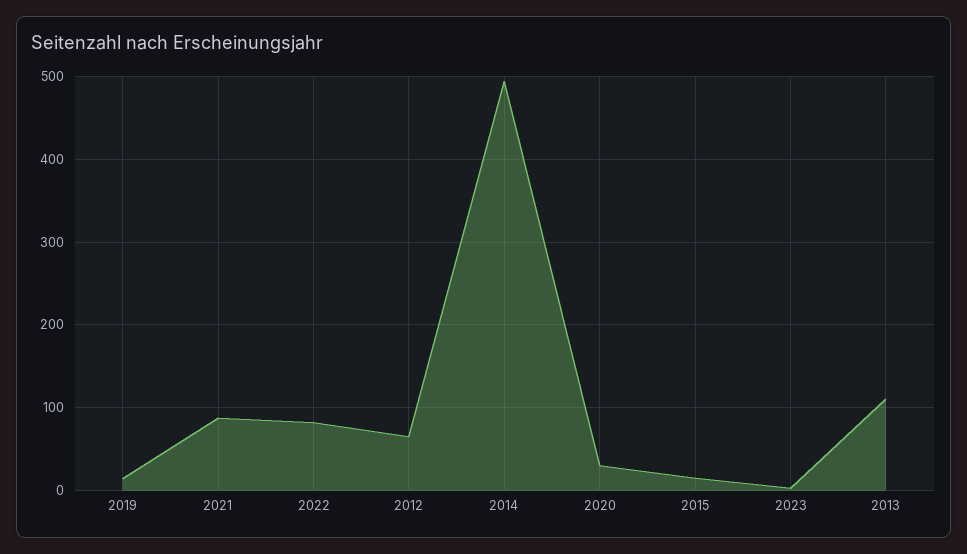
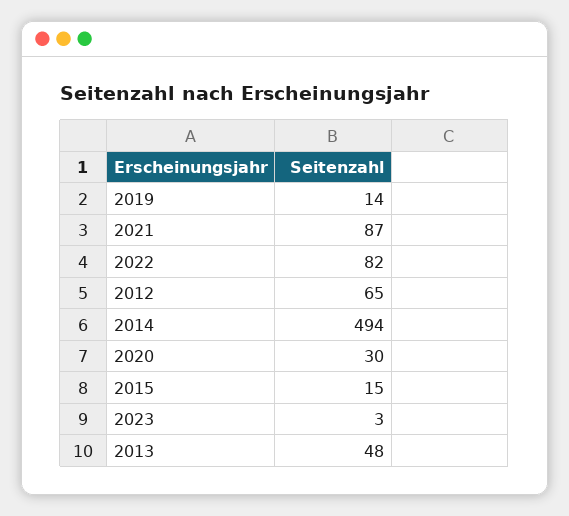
2013: 110 -> 48

